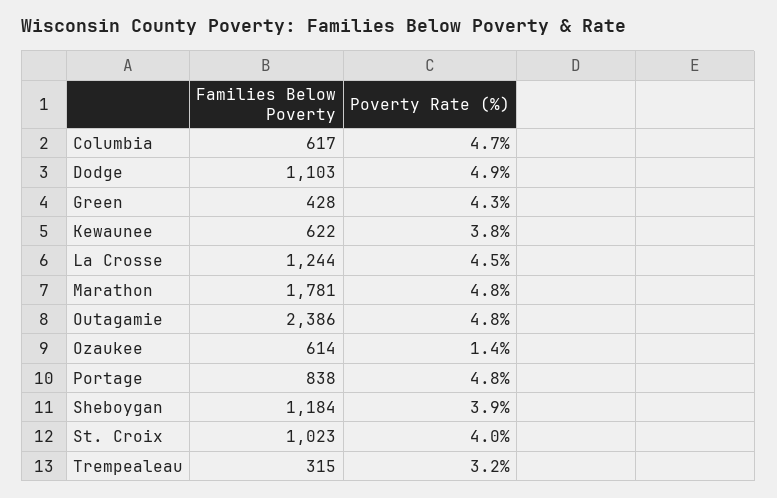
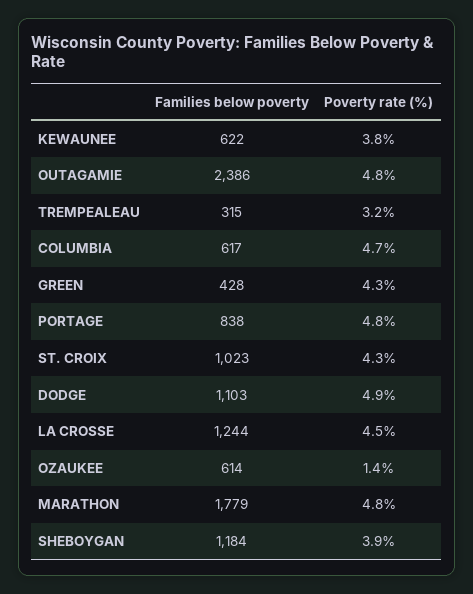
Families Below Poverty, Marathon: 1781 -> 1779
Poverty Rate (%), St. Croix: 4 -> 4.3

